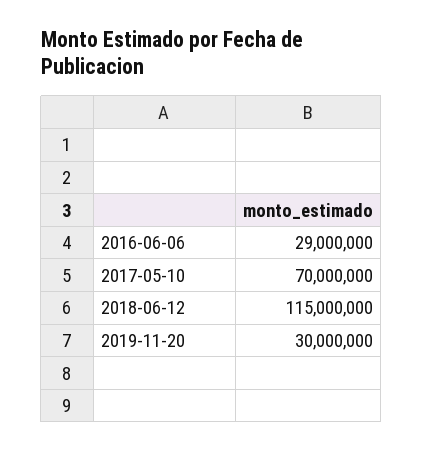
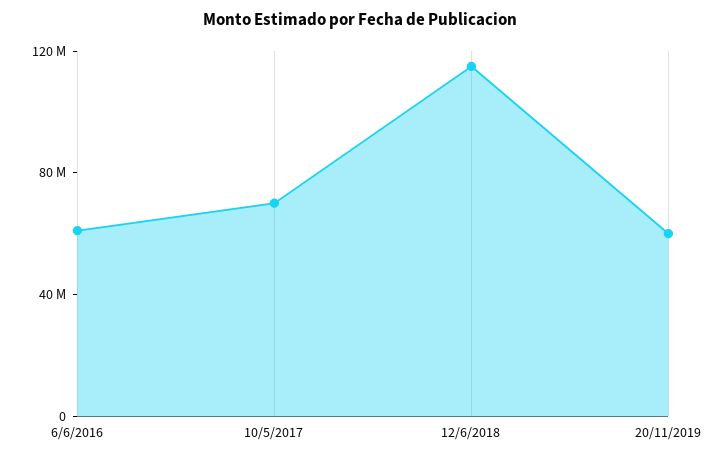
2016-06-06: 29000000 -> 60000000
2019-11-20: 30000000 -> 60000000

